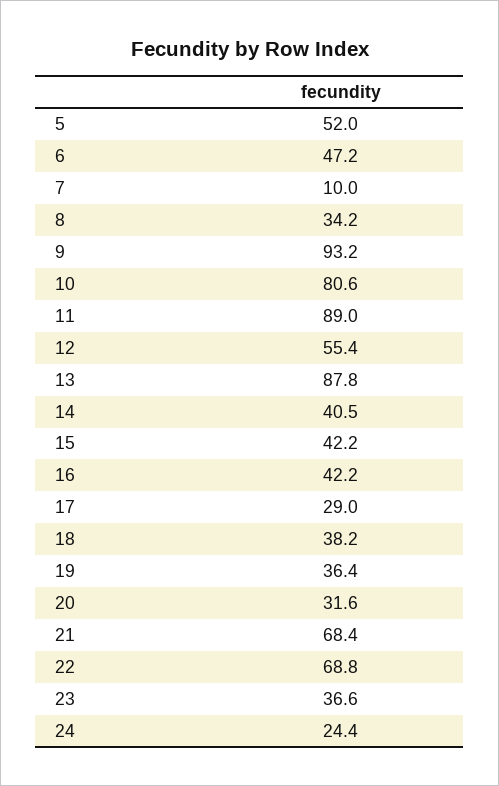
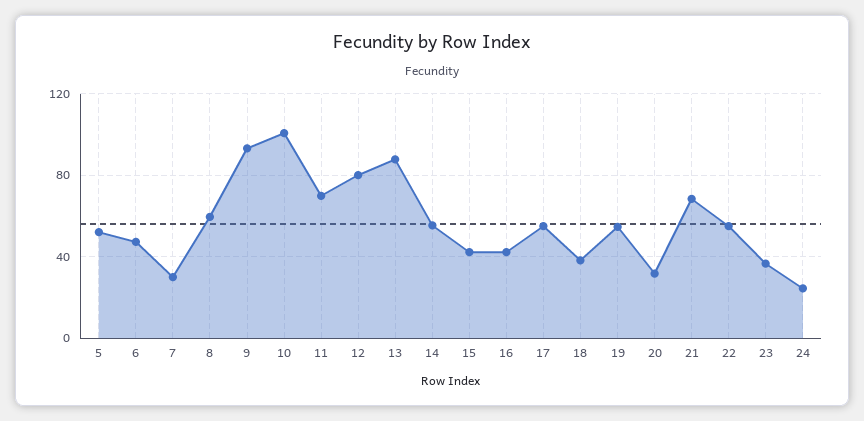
7: 10 -> 30
8: 34.2 -> 60
10: 80.6 -> 100
11: 89 -> 70
12: 55.4 -> 80
14: 40.5 -> 55
17: 29 -> 55
19: 36.4 -> 55
22: 68.8 -> 55

